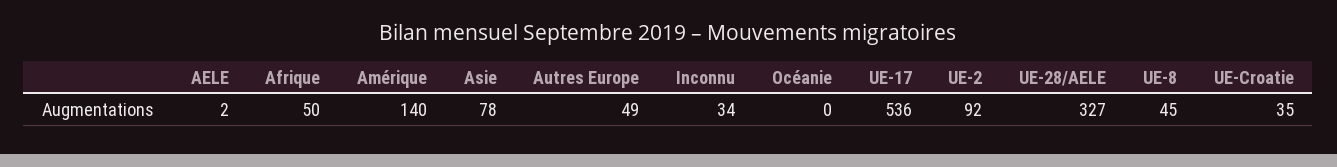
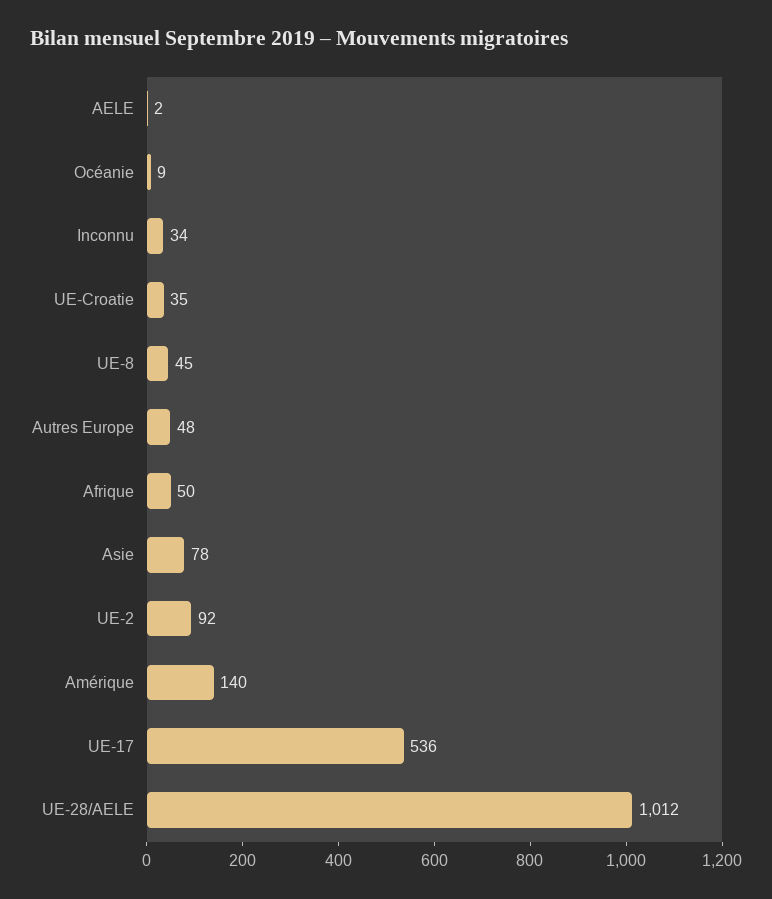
Autres Europe: 49 -> 48
Océanie: 0 -> 9
UE-28/AELE: 327 -> 1012

